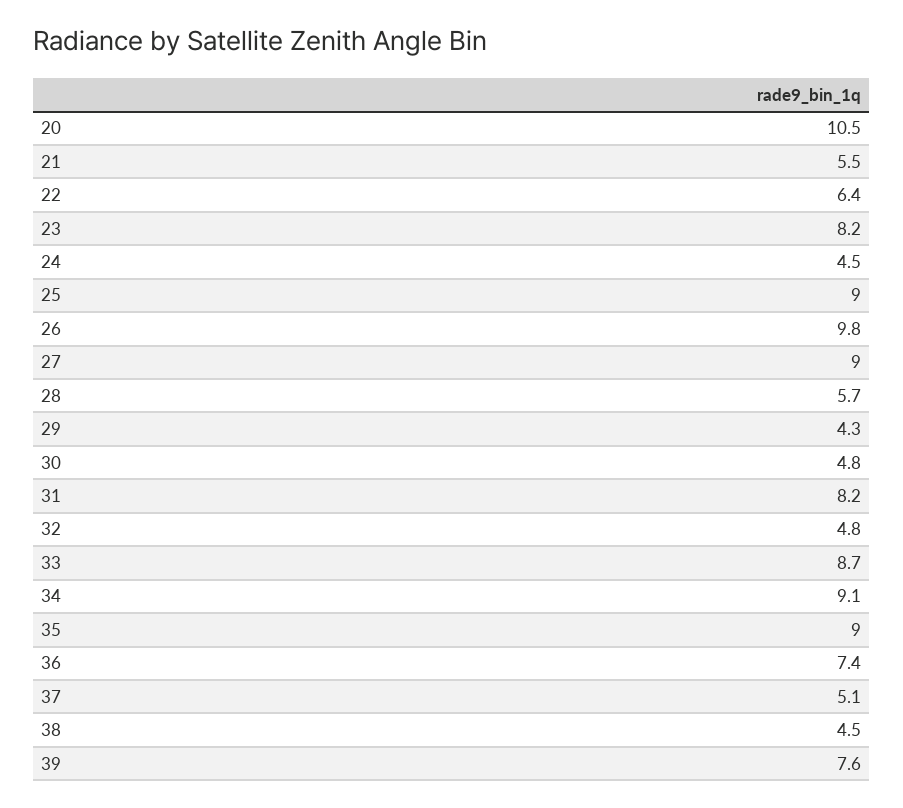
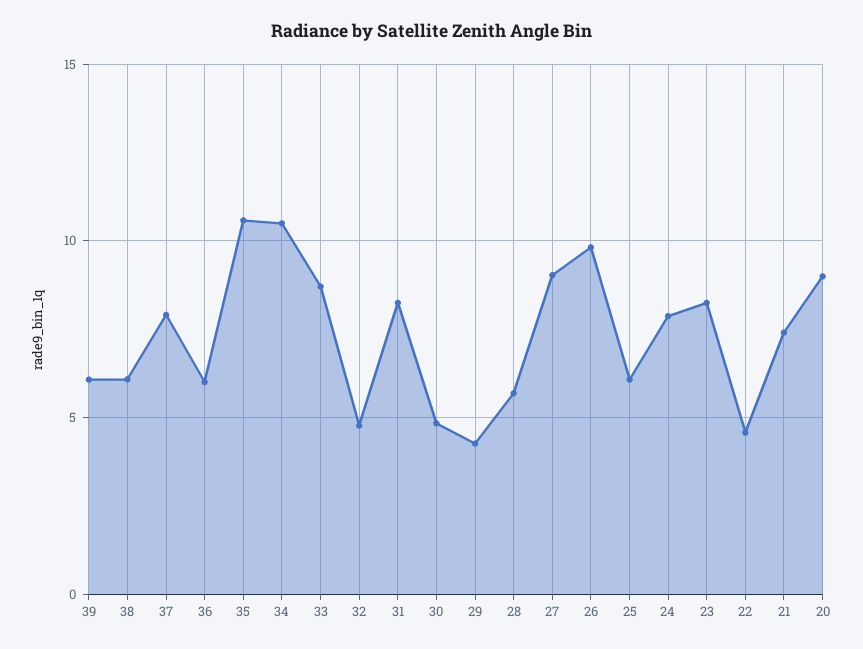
20: 10.5 -> 9
21: 5.5 -> 7.5
22: 6.4 -> 4.5
24: 4.5 -> 8
25: 9 -> 6
34: 9.1 -> 10.5
35: 9 -> 10.5
36: 7.4 -> 6
37: 5.1 -> 8
38: 4.5 -> 6
39: 7.6 -> 6

